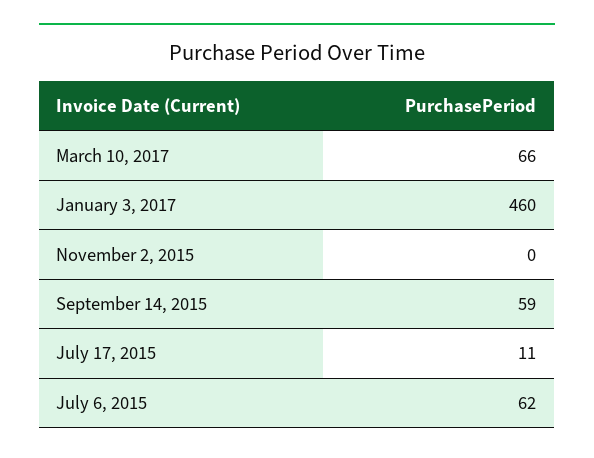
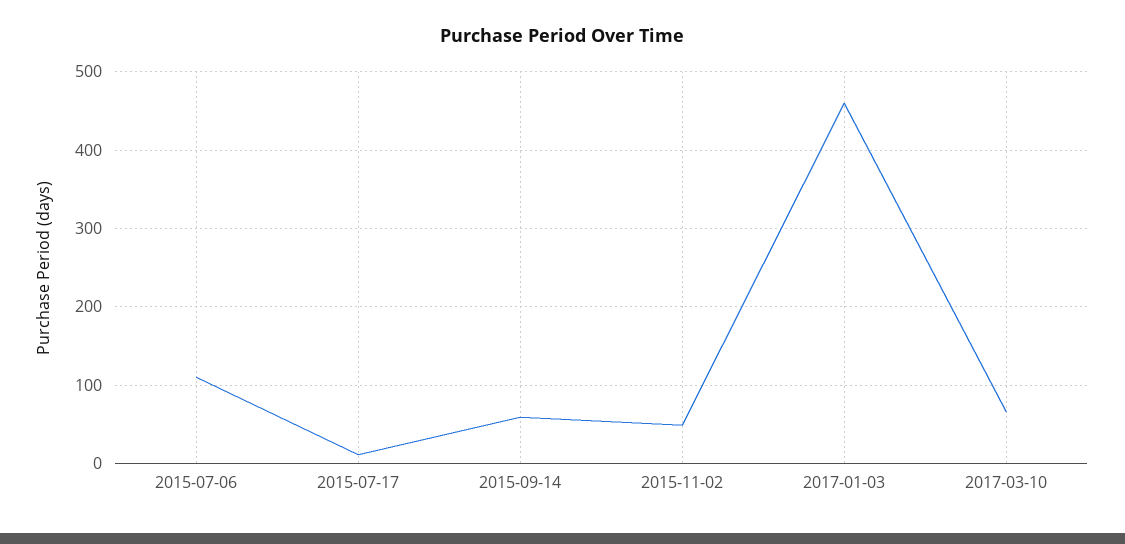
November 2, 2015: 0 -> 50
July 6, 2015: 62 -> 110

